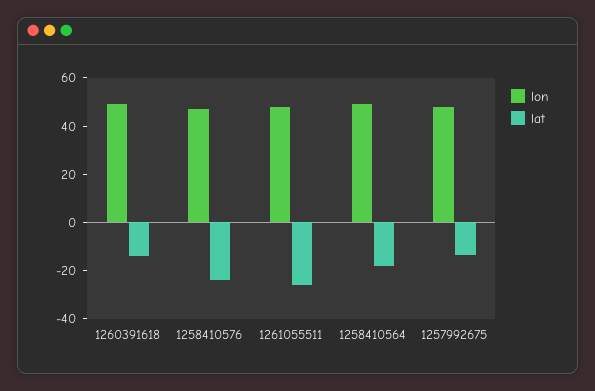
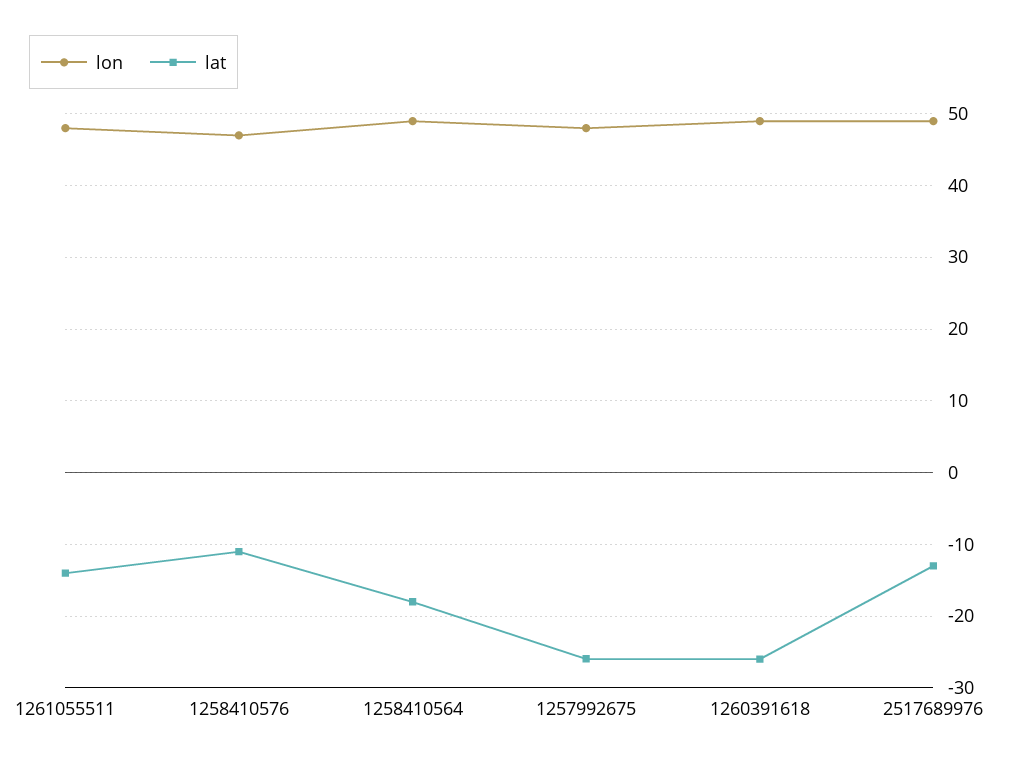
lat, 1260391618: -15 -> -26
lat, 1258410576: -25 -> -11
lat, 1261055511: -25 -> -14
lat, 1257992675: -15 -> -26
lon, 2517689976: none -> 49
lat, 2517689976: none -> -13

